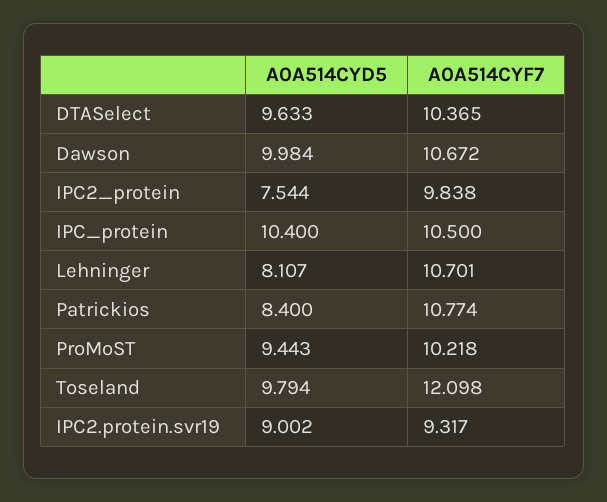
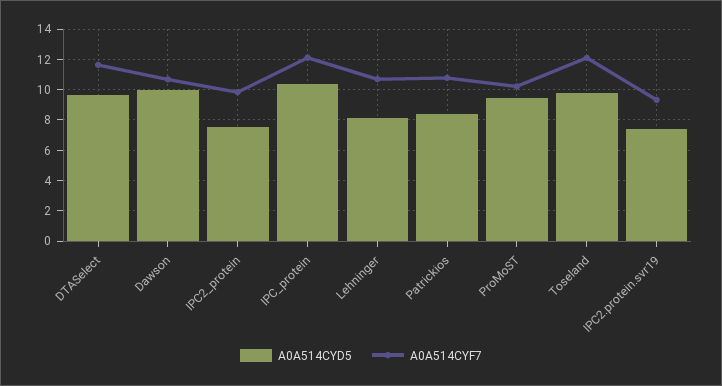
A0A514CYF7, DTASelect: 10.365 -> 11.5
A0A514CYF7, IPC_protein: 10.5 -> 12
A0A514CYD5, IPC2.protein.svr19: 9.002 -> 7.5

